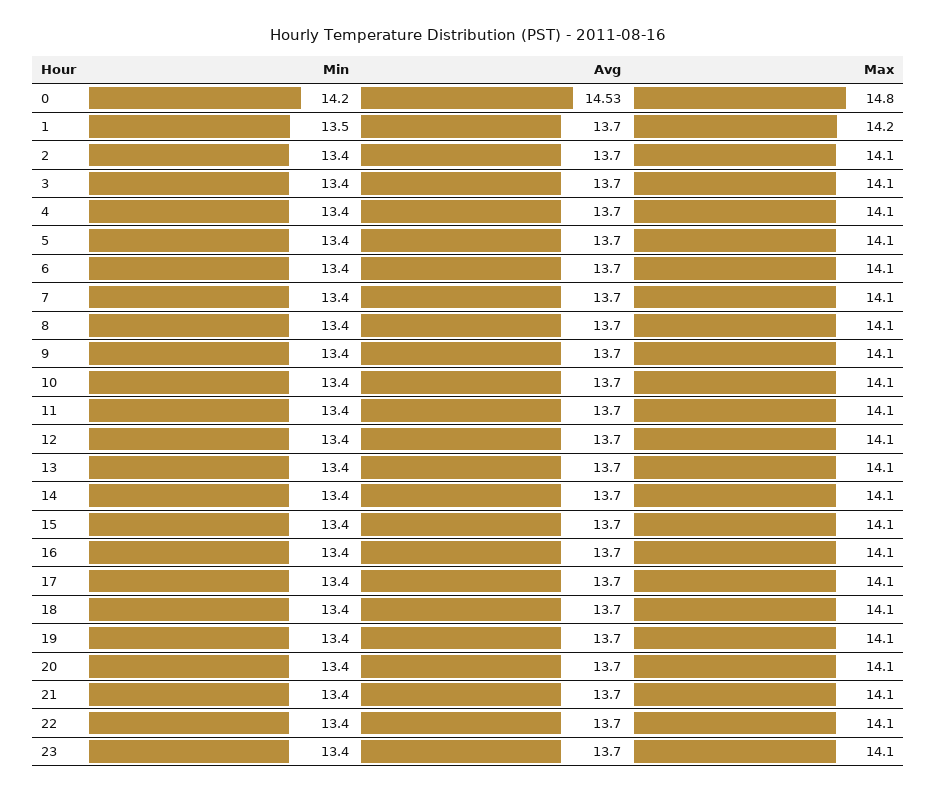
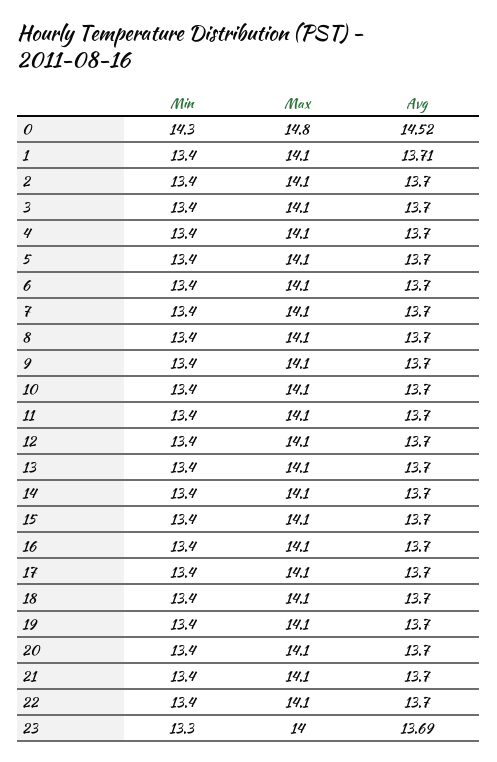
Min, 0: 14.2 -> 14.3
Avg, 0: 14.53 -> 14.52
Min, 1: 13.5 -> 13.4
Avg, 1: 13.7 -> 13.71
Max, 1: 14.2 -> 14.1
Min, 23: 13.4 -> 13.3
Avg, 23: 13.7 -> 13.69
Max, 23: 14.1 -> 14

